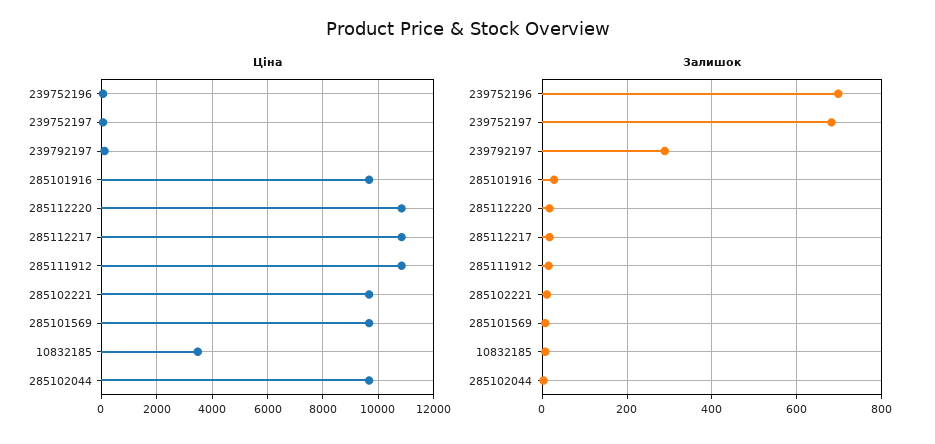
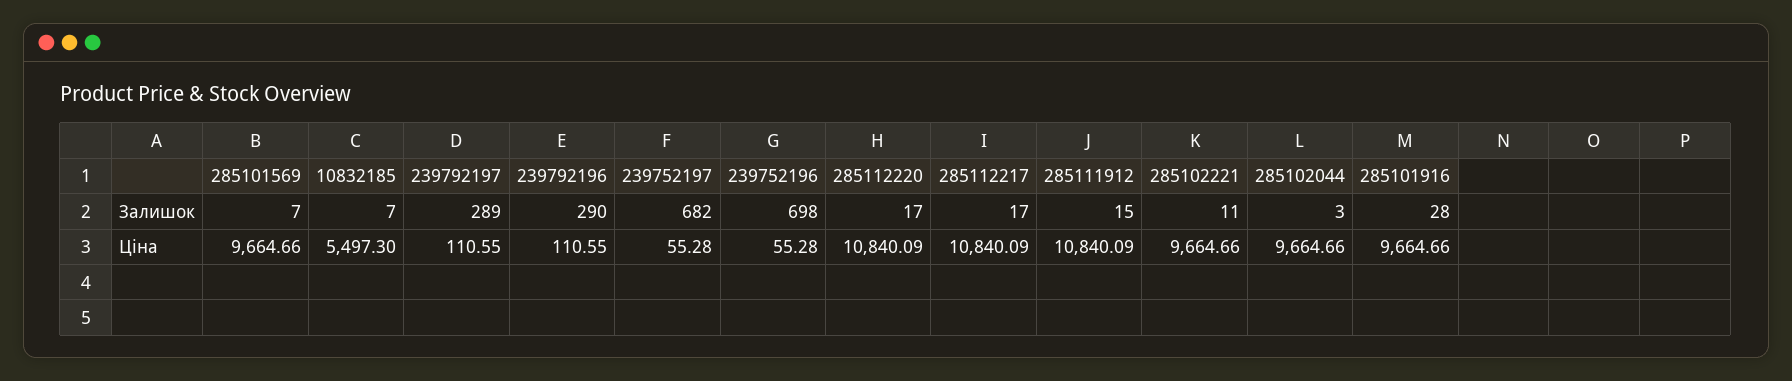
Ціна, 10832185: 3500 -> 5497.3
Залишок, 239792196: none -> 290
Ціна, 239792196: none -> 110.55

